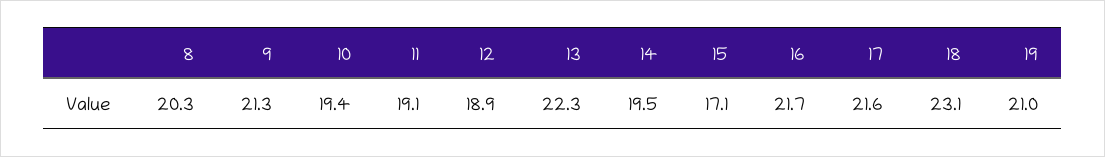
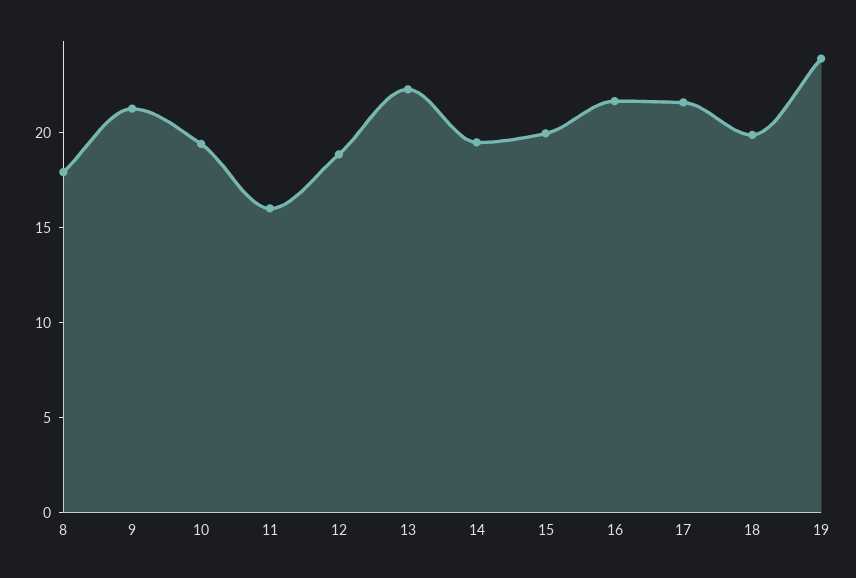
8: 20.3 -> 18
11: 19.1 -> 16
15: 17.1 -> 20
18: 23.1 -> 20
19: 21 -> 24

